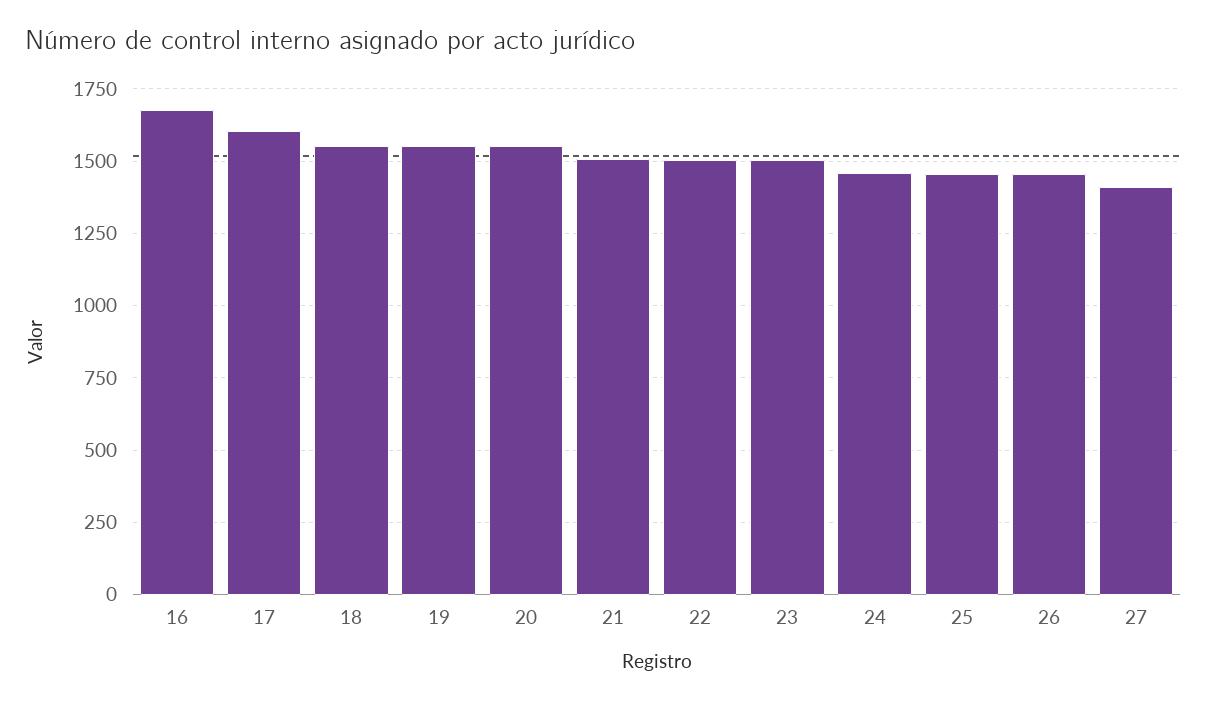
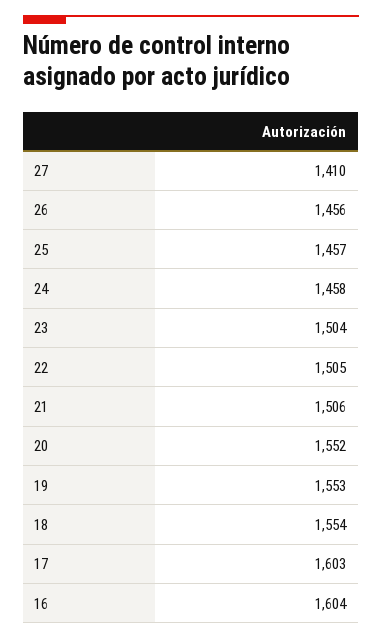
16: 1675 -> 1604

